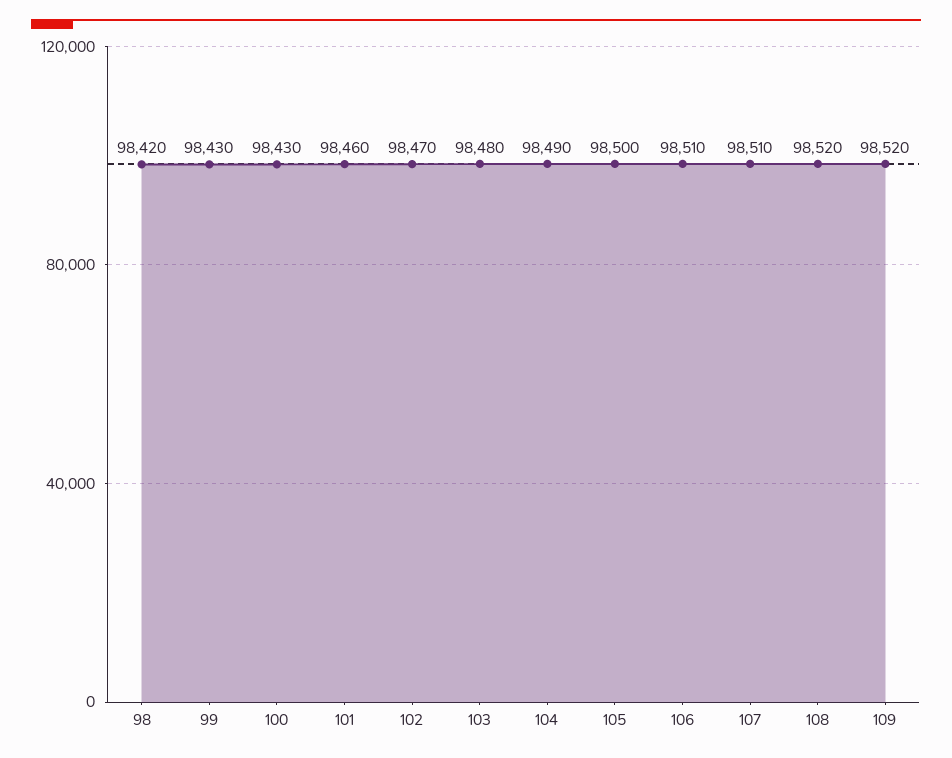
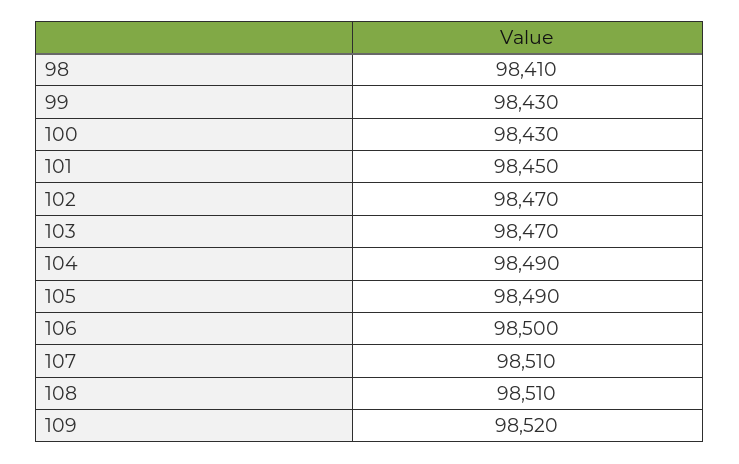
98: 98420 -> 98410
101: 98460 -> 98450
103: 98480 -> 98470
105: 98500 -> 98490
106: 98510 -> 98500
108: 98520 -> 98510

